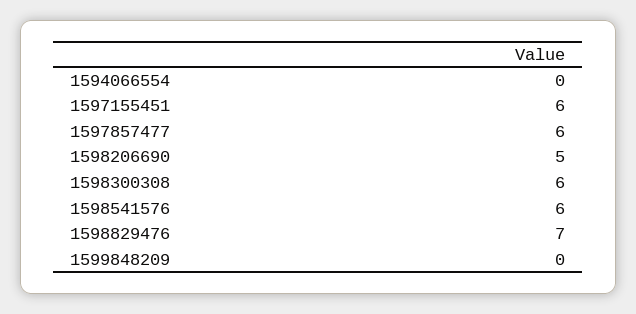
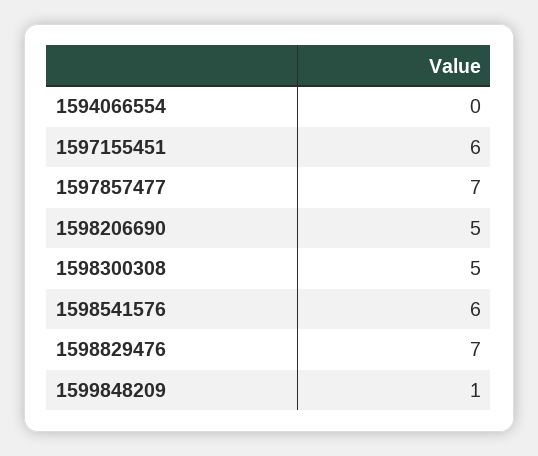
1597857477: 6 -> 7
1598300308: 6 -> 5
1599848209: 0 -> 1

